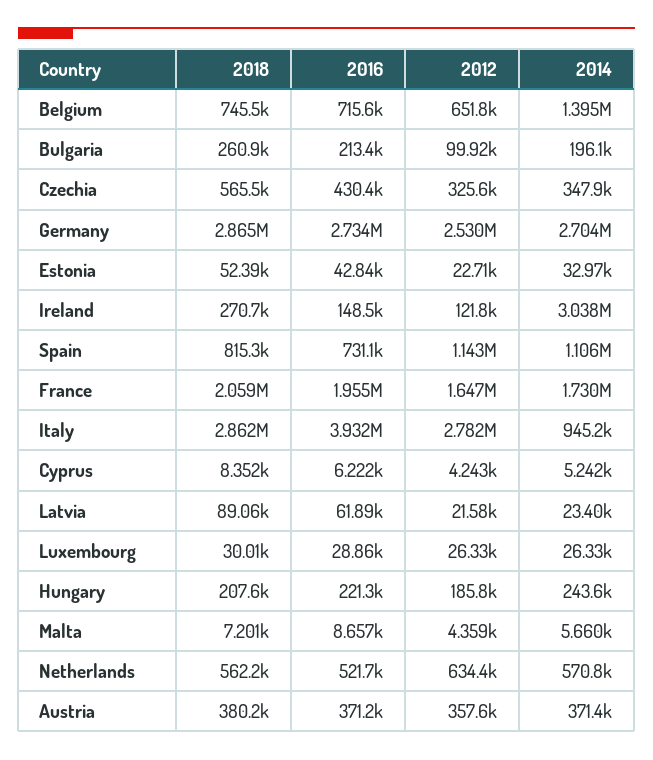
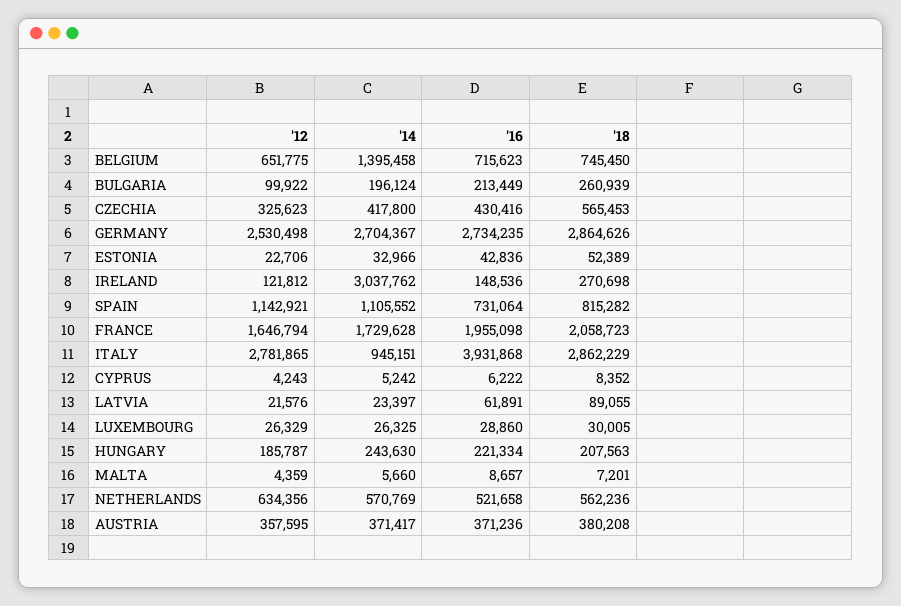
2014, Czechia: 347900 -> 417800

